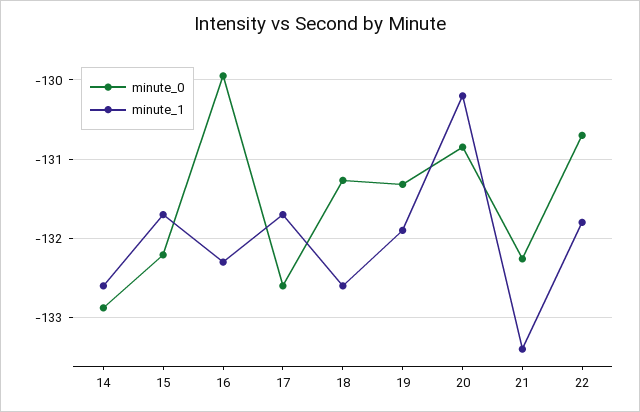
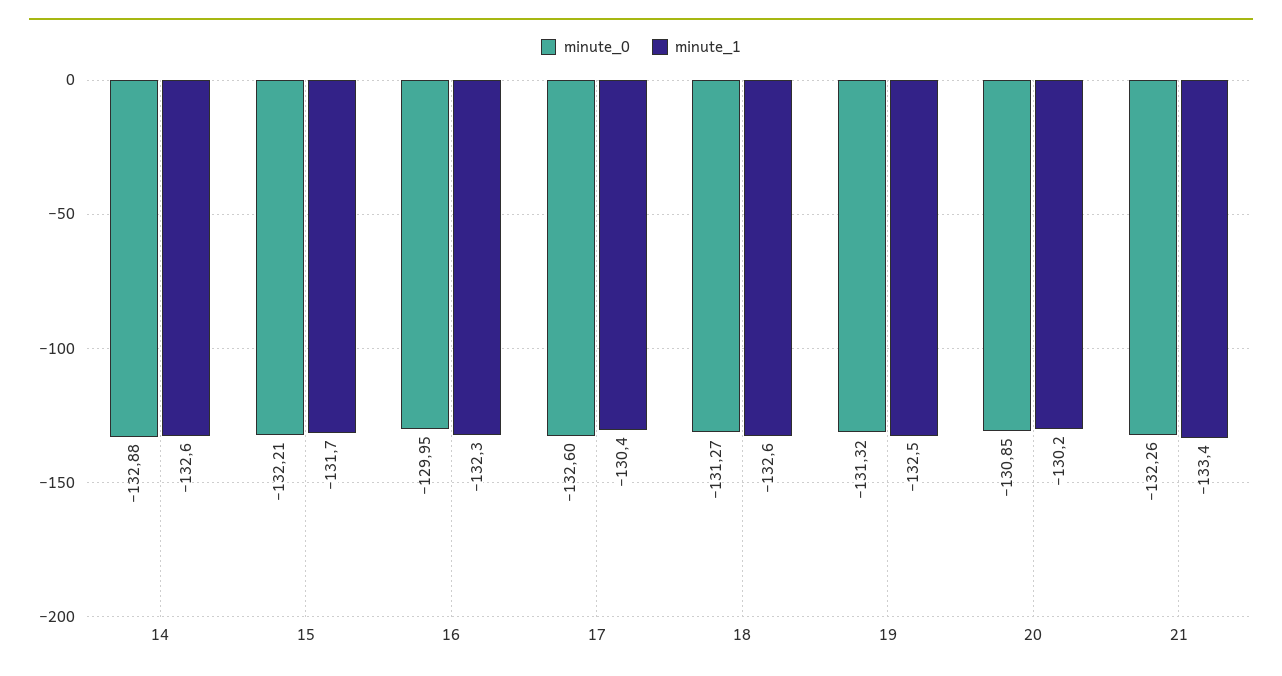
minute_1, 17: -131.7 -> -130.4
minute_1, 19: -131.9 -> -132.5
minute_0, 22: -130.7 -> none
minute_1, 22: -131.8 -> none

